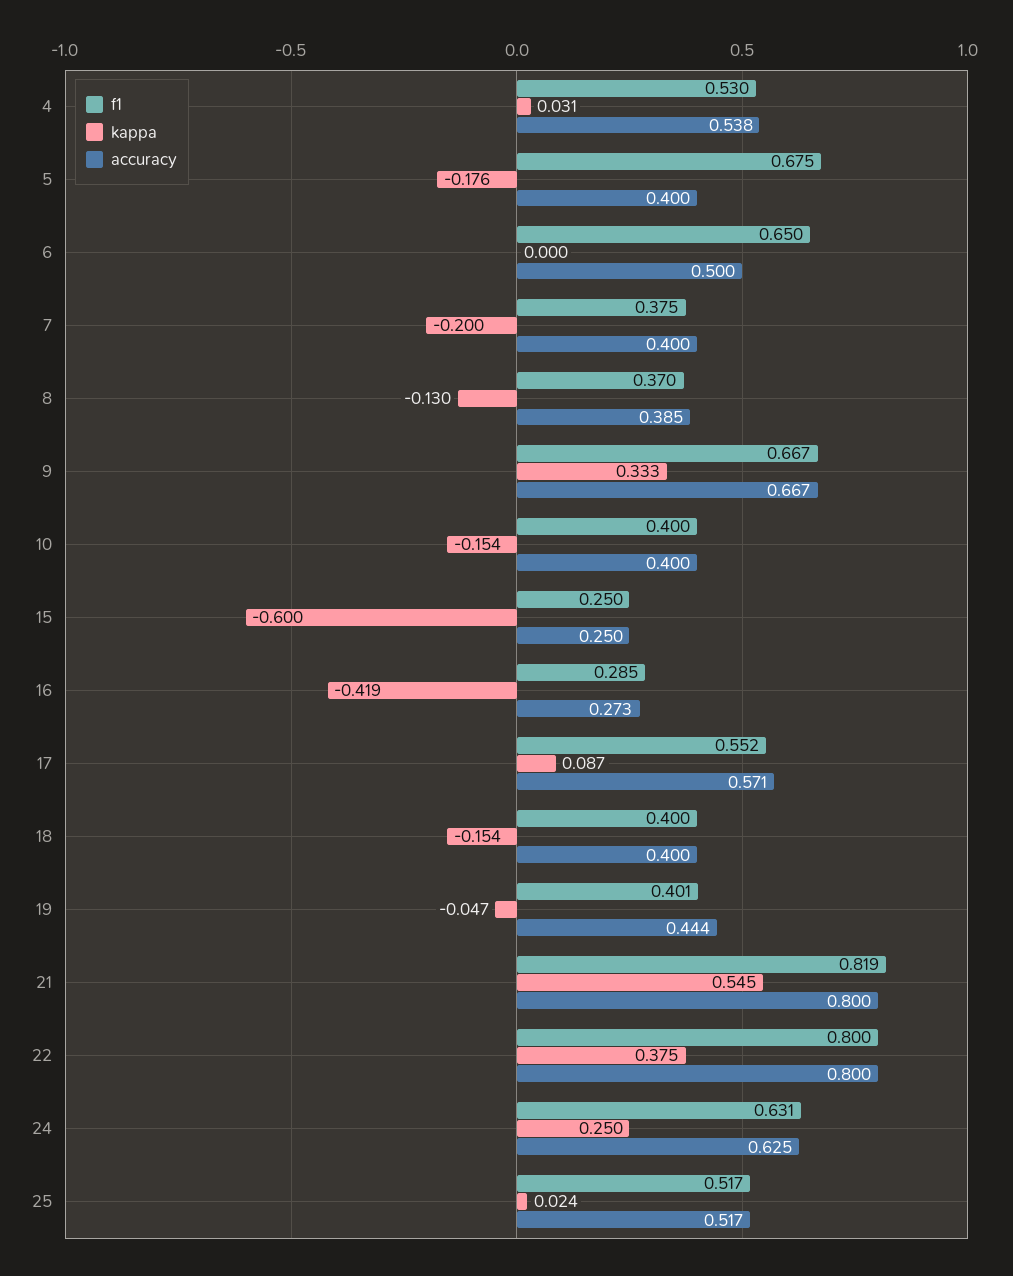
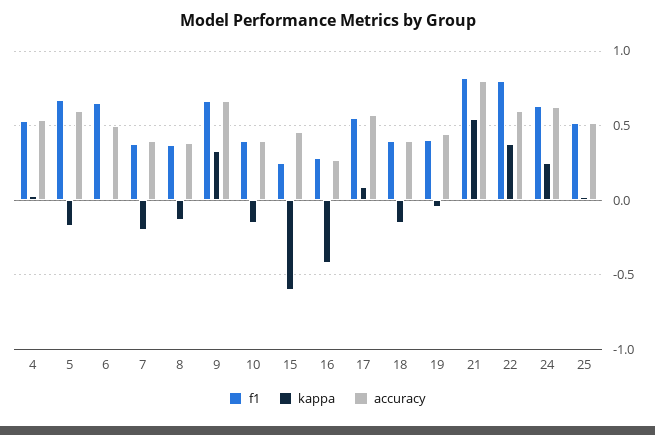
accuracy, 5: 0.4 -> 0.6
accuracy, 15: 0.25 -> 0.45
accuracy, 22: 0.8 -> 0.6

